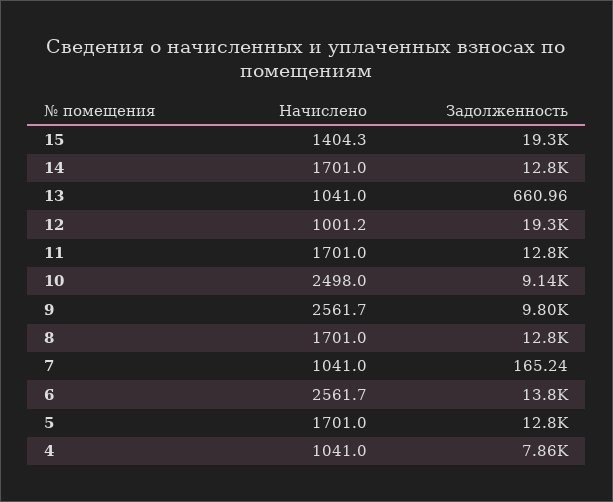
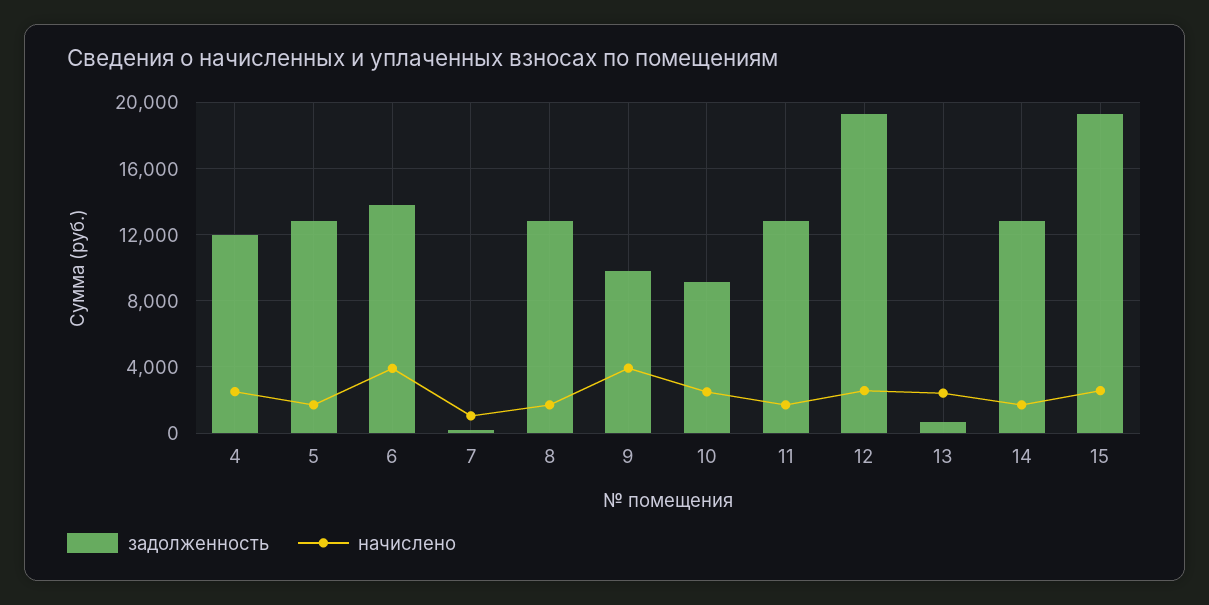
Начислено, 15: 1404.3 -> 2500
Начислено, 13: 1041 -> 2500
Начислено, 12: 1001.2 -> 2500
Начислено, 9: 2561.7 -> 4000
Начислено, 6: 2561.7 -> 4000
Начислено, 4: 1041 -> 2500
Задолженность, 4: 7860 -> 12000

